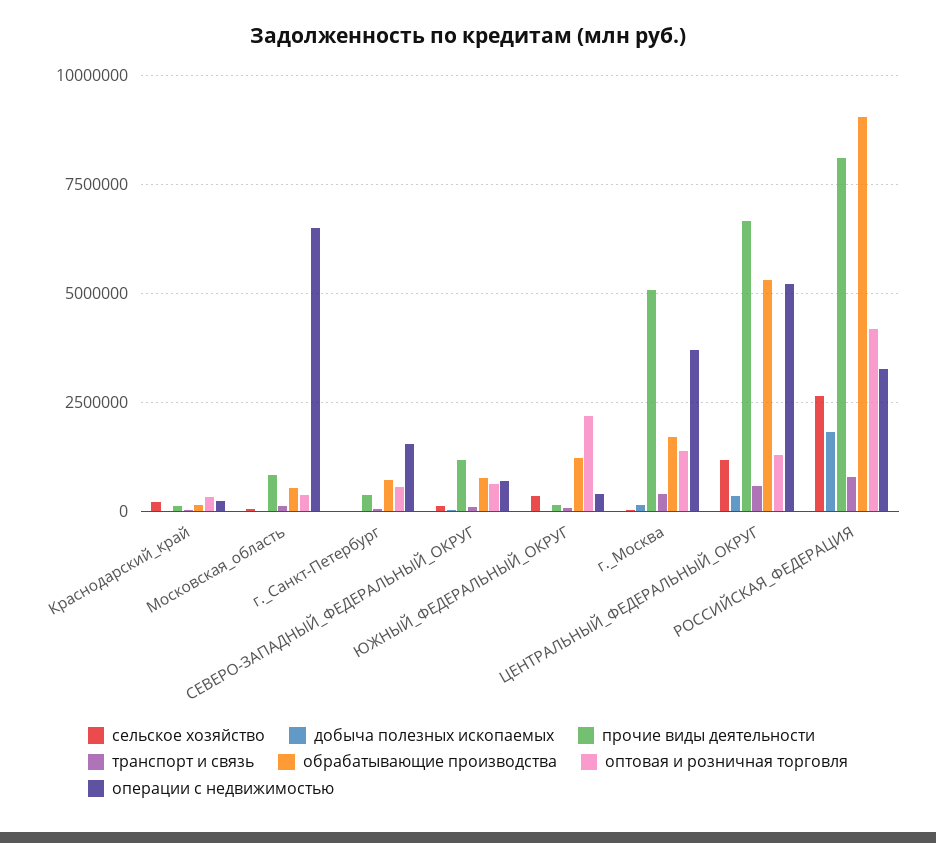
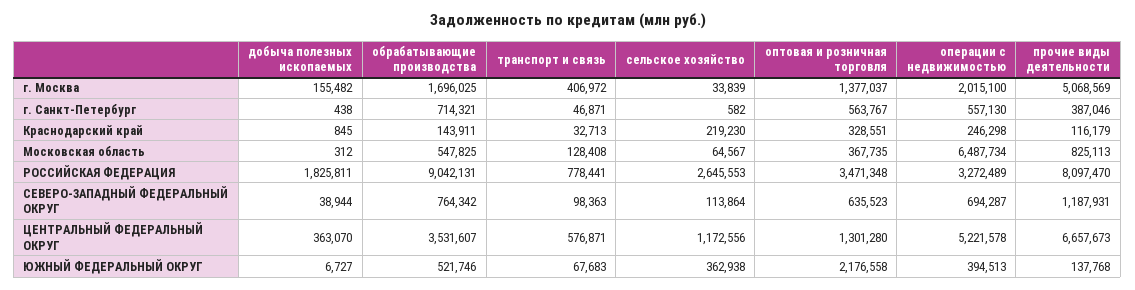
операции с недвижимостью, г._Санкт-Петербург: 1500000 -> 557130
обрабатывающие производства, ЮЖНЫЙ_ФЕДЕРАЛЬНЫЙ_ОКРУГ: 1250000 -> 521746
операции с недвижимостью, г._Москва: 3750000 -> 2015100
обрабатывающие производства, ЦЕНТРАЛЬНЫЙ_ФЕДЕРАЛЬНЫЙ_ОКРУГ: 5250000 -> 3531607
оптовая и розничная торговля, РОССИЙСКАЯ_ФЕДЕРАЦИЯ: 4250000 -> 3471348

